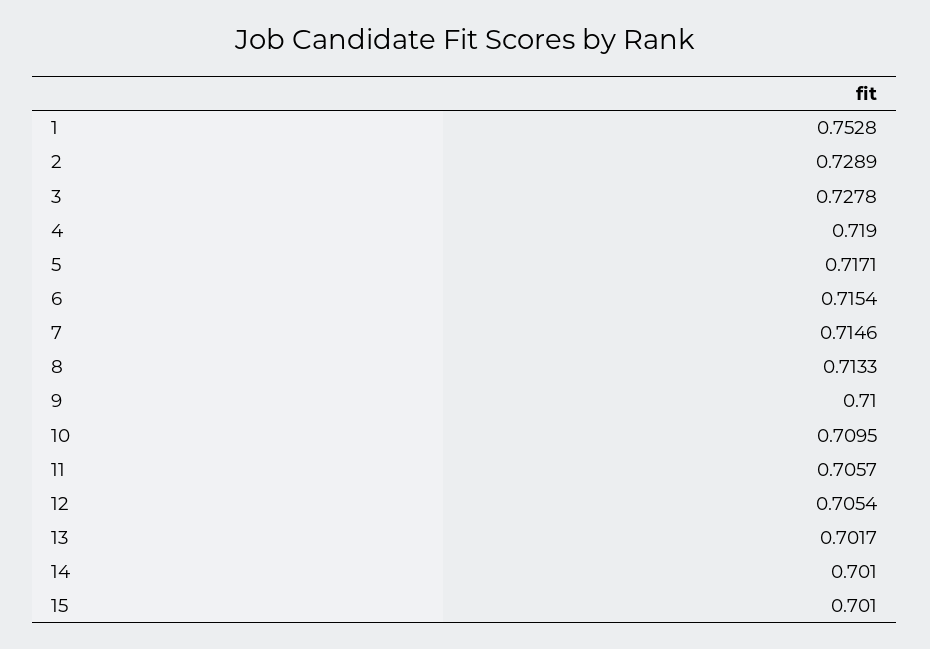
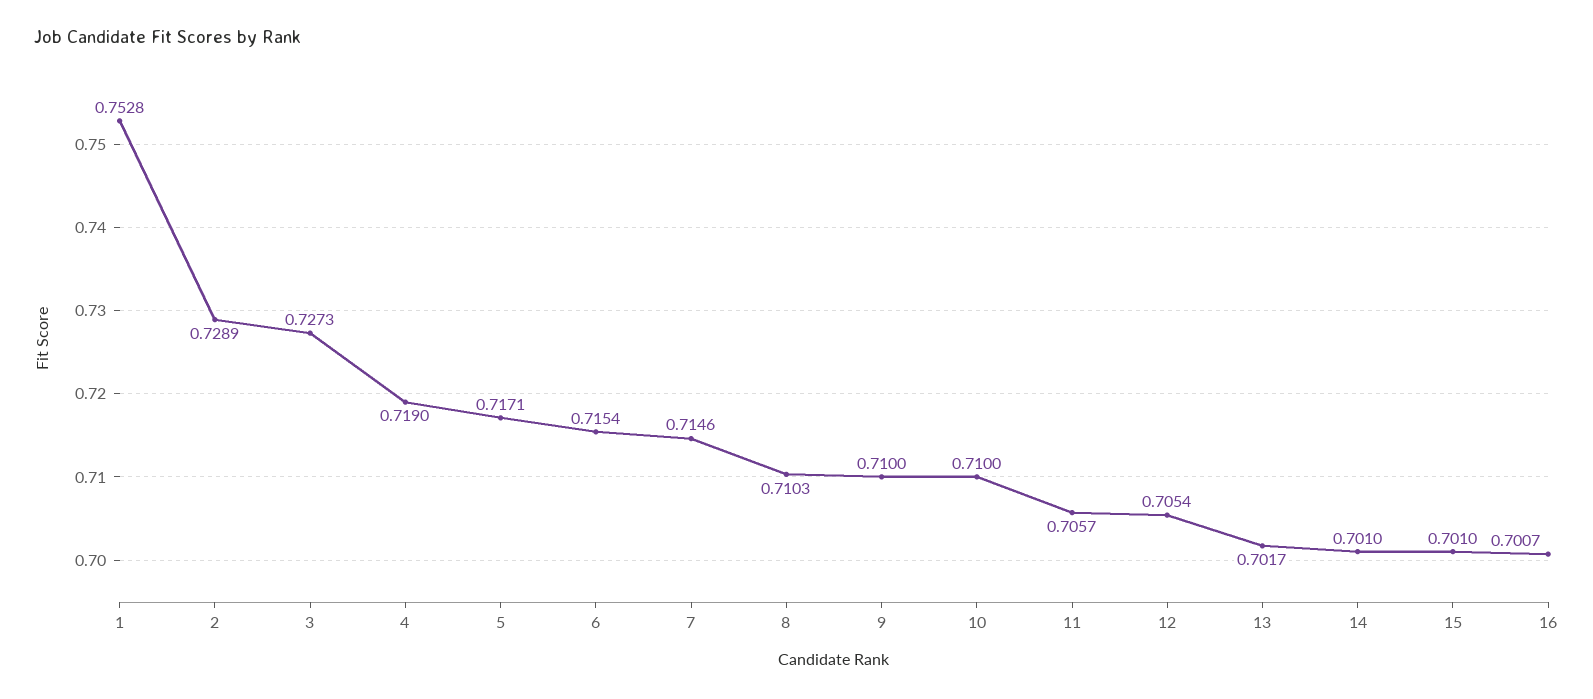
3: 0.7278 -> 0.7273
8: 0.7133 -> 0.7103
10: 0.7095 -> 0.71
16: none -> 0.7007

